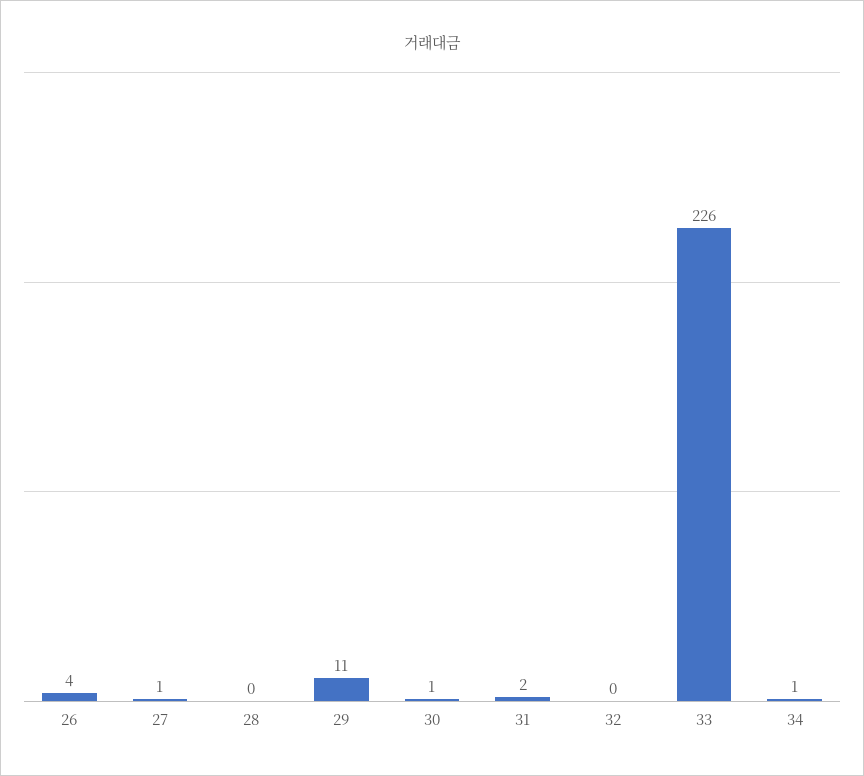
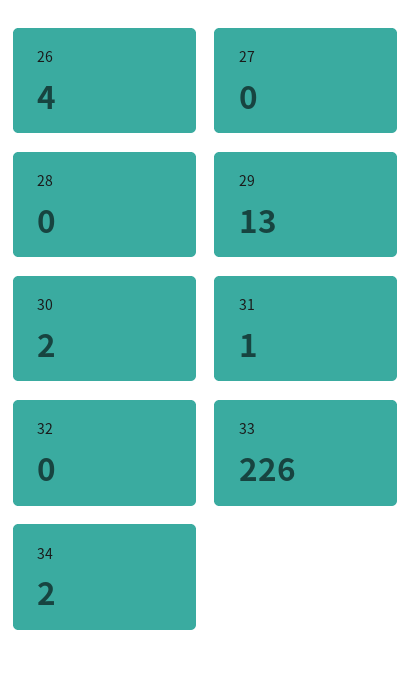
27: 1 -> 0
29: 11 -> 13
30: 1 -> 2
31: 2 -> 1
34: 1 -> 2

